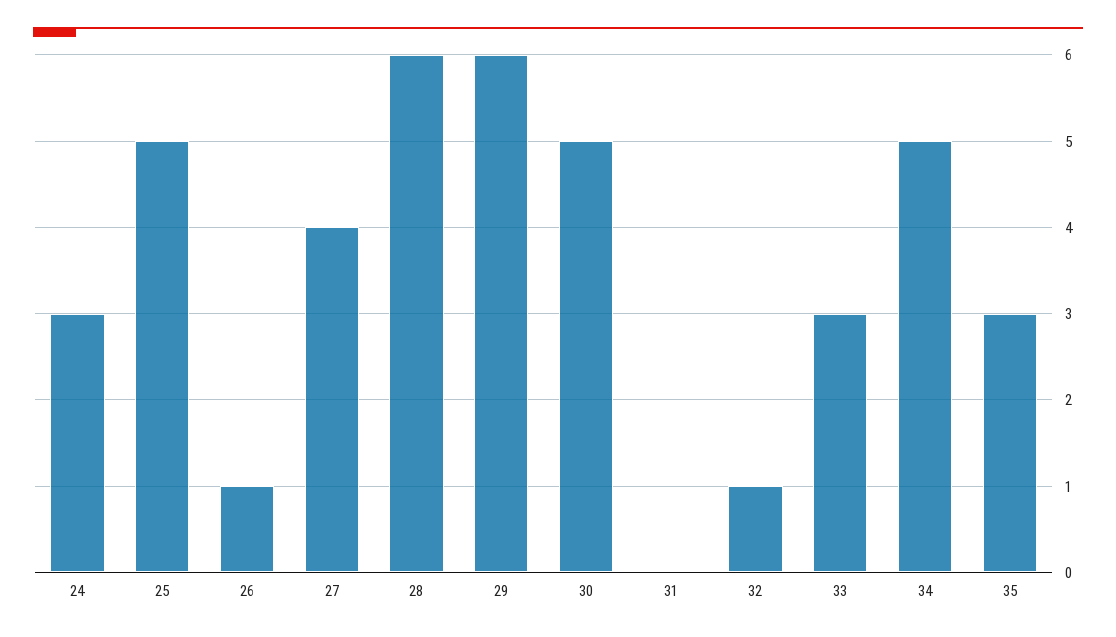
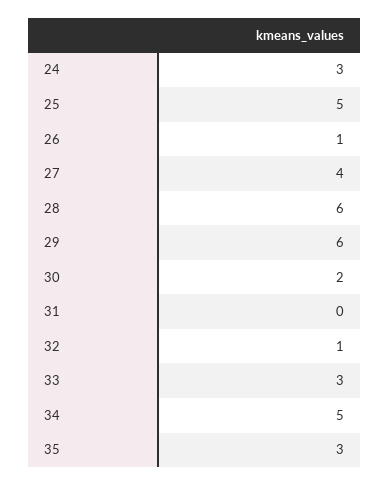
30: 5 -> 2

